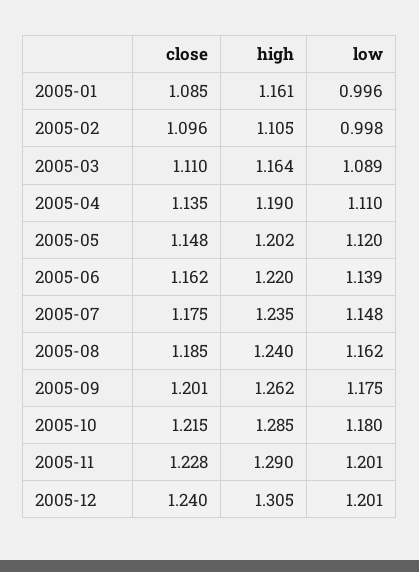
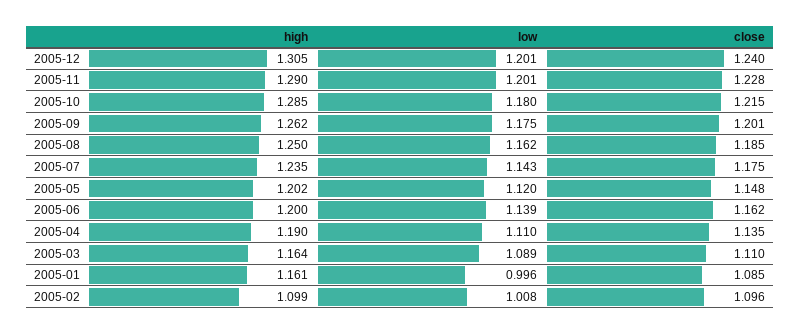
high, 2005-02: 1.105 -> 1.099
low, 2005-02: 0.998 -> 1.008
high, 2005-06: 1.22 -> 1.2
low, 2005-07: 1.148 -> 1.143
high, 2005-08: 1.24 -> 1.25

